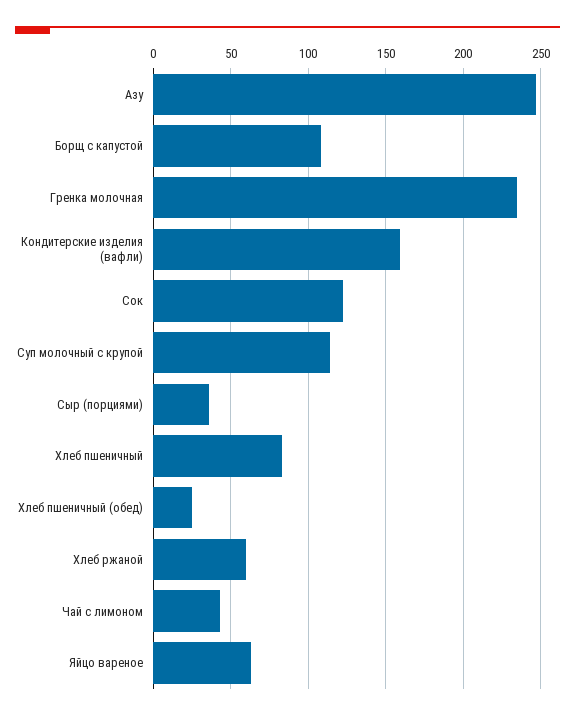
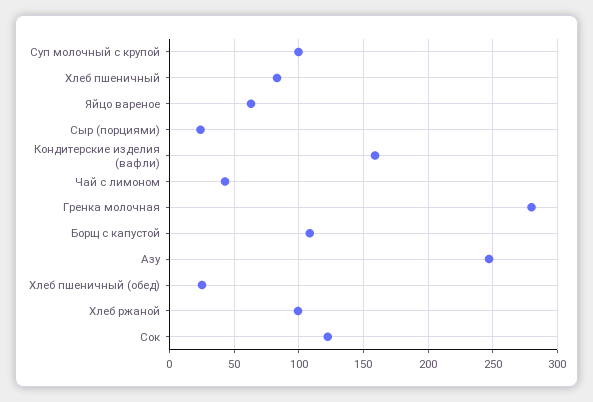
Гренка молочная: 235 -> 280
Суп молочный с крупой: 115 -> 100
Сыр (порциями): 35 -> 25
Хлеб ржаной: 60 -> 100

